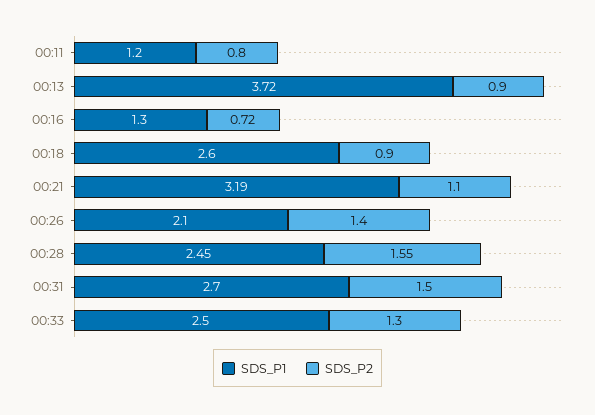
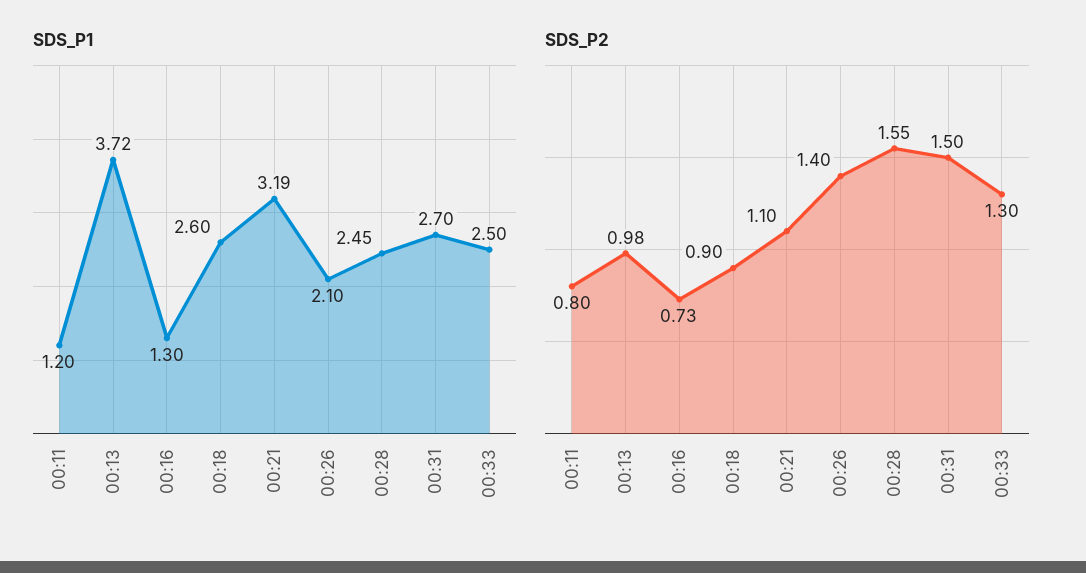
SDS_P2, 00:13: 0.9 -> 0.98
SDS_P2, 00:16: 0.72 -> 0.73

